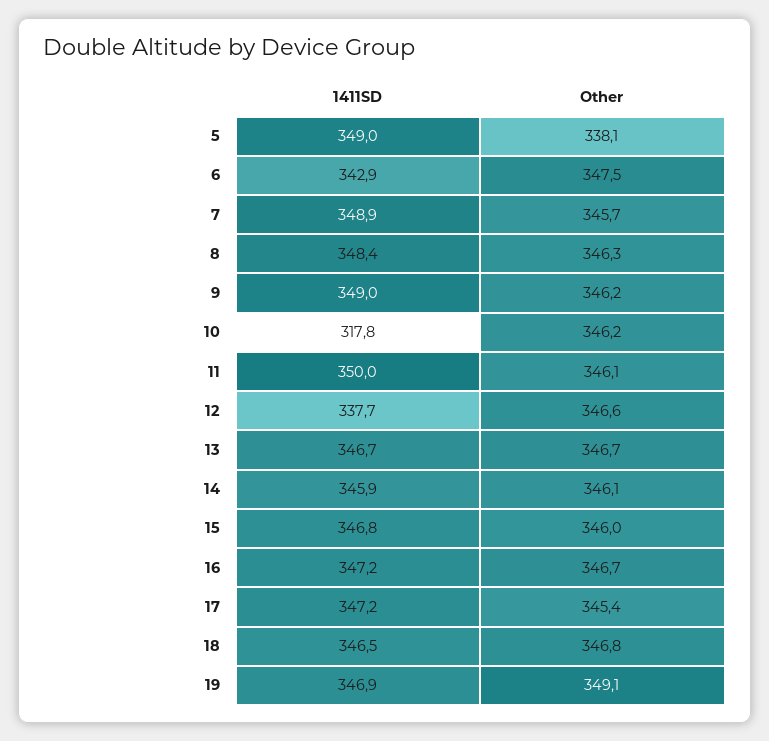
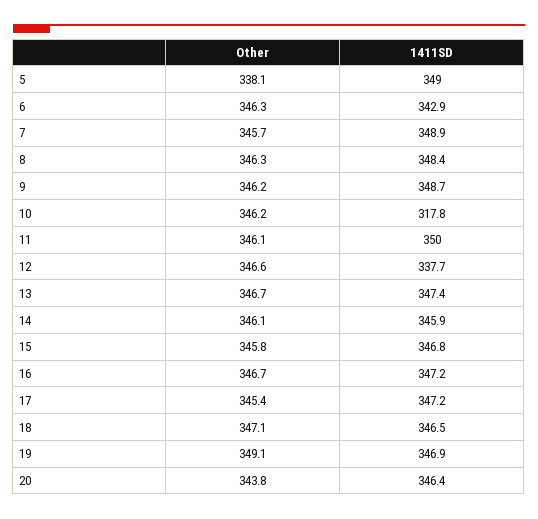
Other, 6: 347.5 -> 346.3
1411SD, 9: 349 -> 348.7
1411SD, 13: 346.7 -> 347.4
Other, 15: 346 -> 345.8
Other, 18: 346.8 -> 347.1
Other, 20: none -> 343.8
1411SD, 20: none -> 346.4

